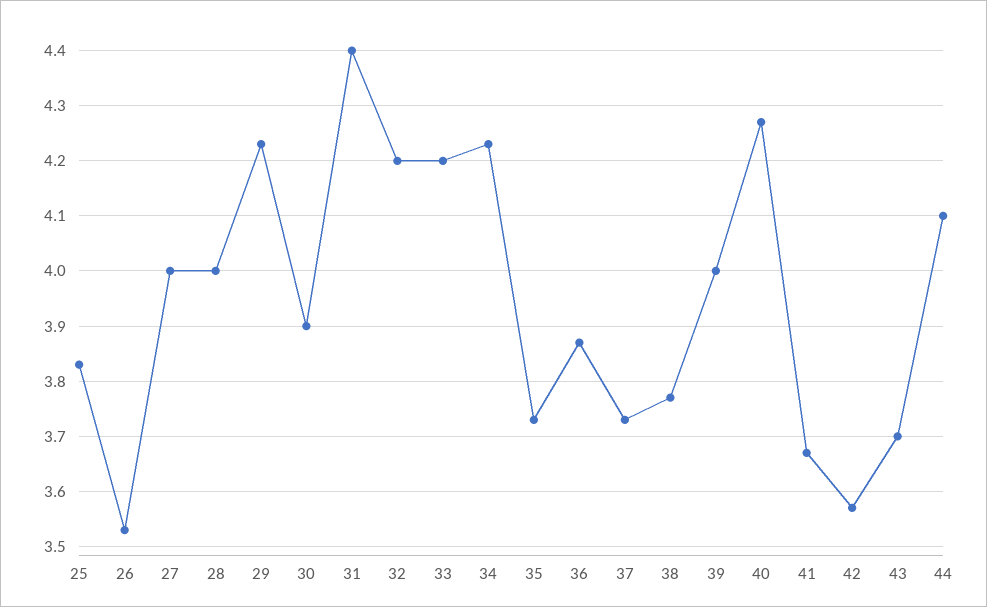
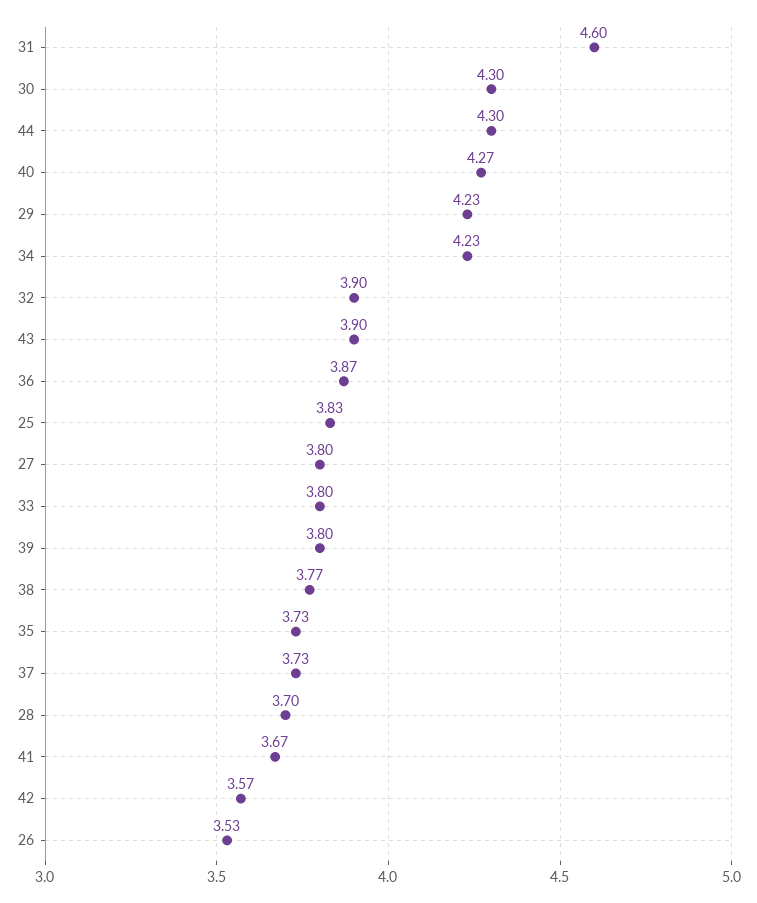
27: 4 -> 3.8
28: 4 -> 3.7
30: 3.9 -> 4.3
31: 4.4 -> 4.6
32: 4.2 -> 3.9
33: 4.2 -> 3.8
39: 4 -> 3.8
43: 3.7 -> 3.9
44: 4.1 -> 4.3

